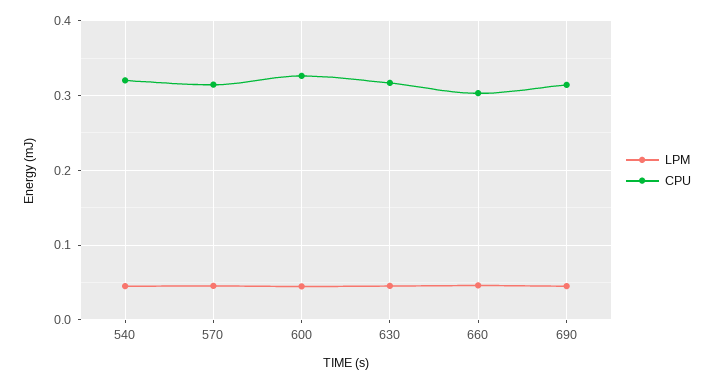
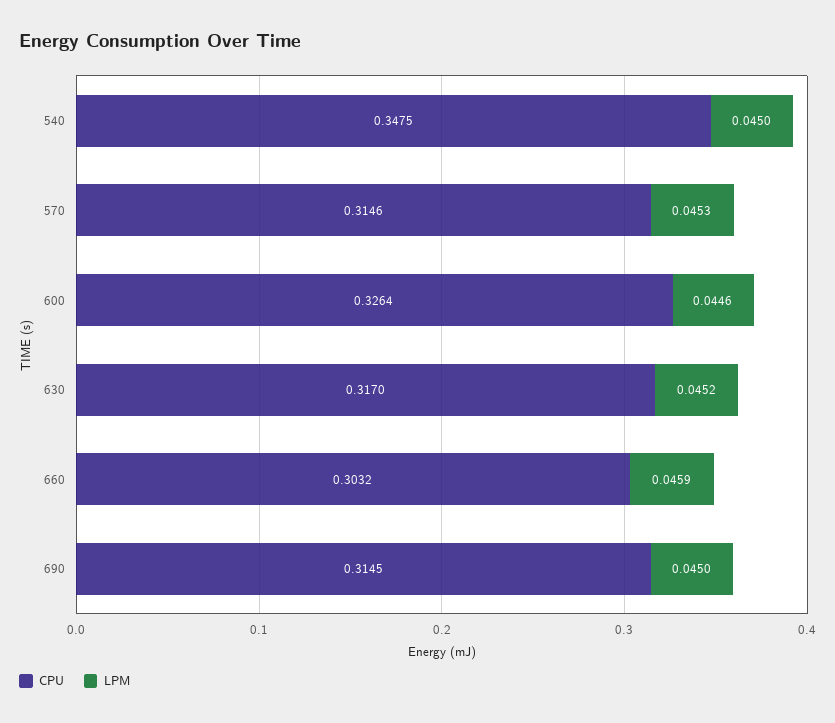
CPU, 540: 0.32 -> 0.3475

